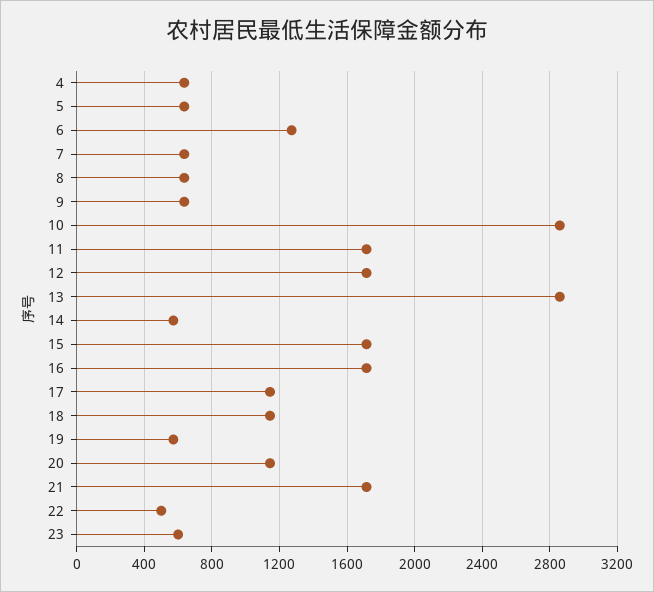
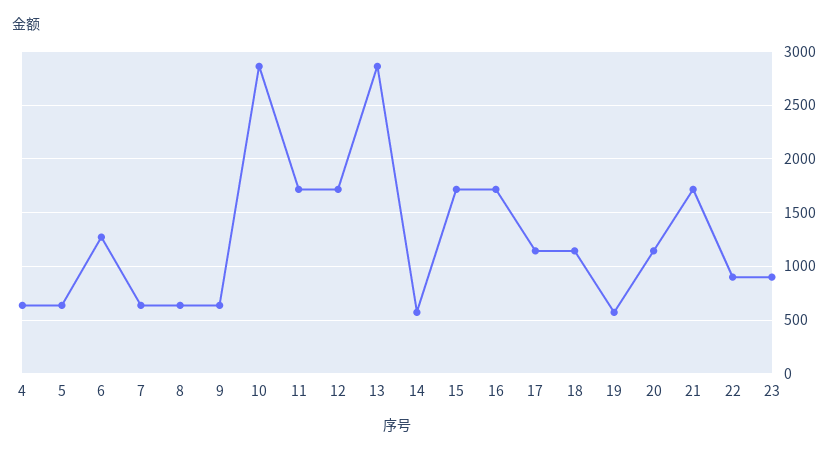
22: 500 -> 900
23: 600 -> 900

